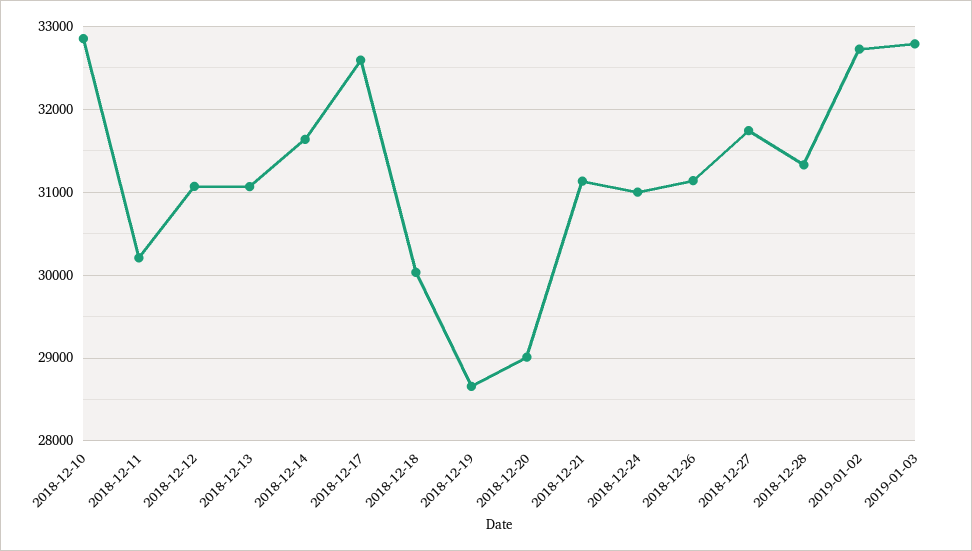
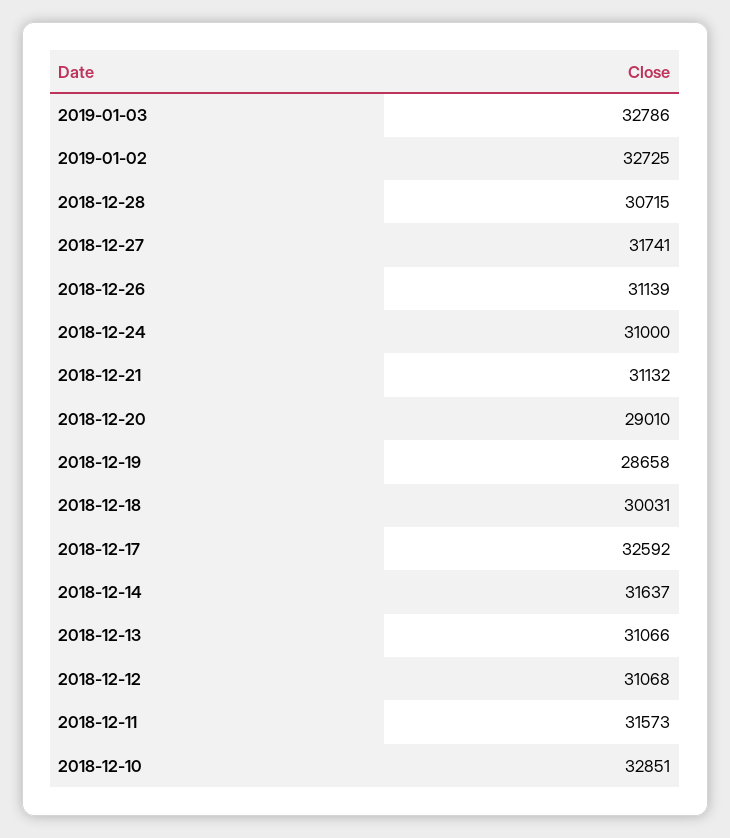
2018-12-11: 30200 -> 31573
2018-12-28: 31300 -> 30715

